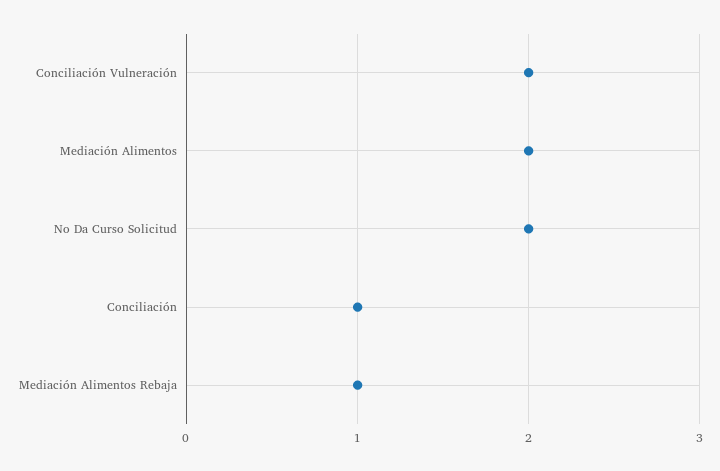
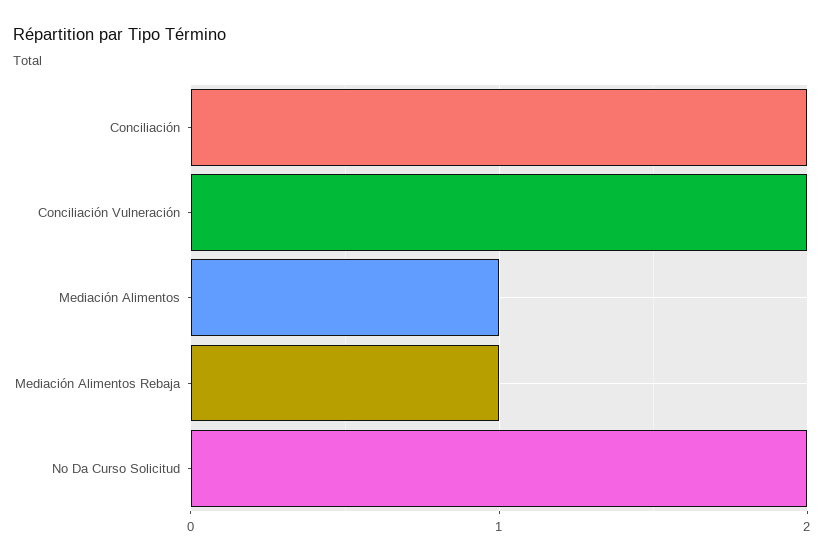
Mediación Alimentos: 2 -> 1
Conciliación: 1 -> 2

